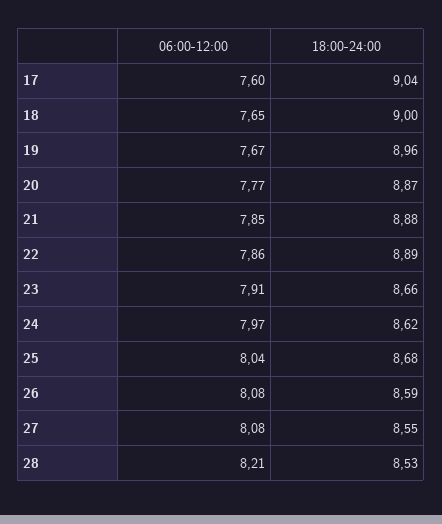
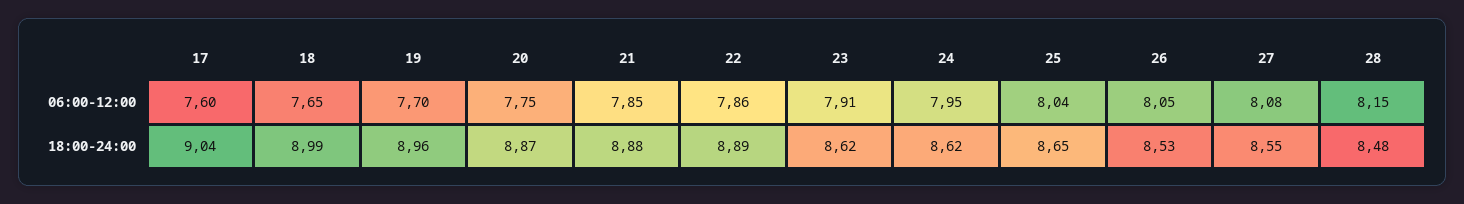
18:00-24:00, 18: 9 -> 8.99
06:00-12:00, 19: 7.67 -> 7.7
06:00-12:00, 20: 7.77 -> 7.75
18:00-24:00, 23: 8.66 -> 8.62
06:00-12:00, 24: 7.97 -> 7.95
18:00-24:00, 25: 8.68 -> 8.65
06:00-12:00, 26: 8.08 -> 8.05
18:00-24:00, 26: 8.59 -> 8.53
06:00-12:00, 28: 8.21 -> 8.15
18:00-24:00, 28: 8.53 -> 8.48

